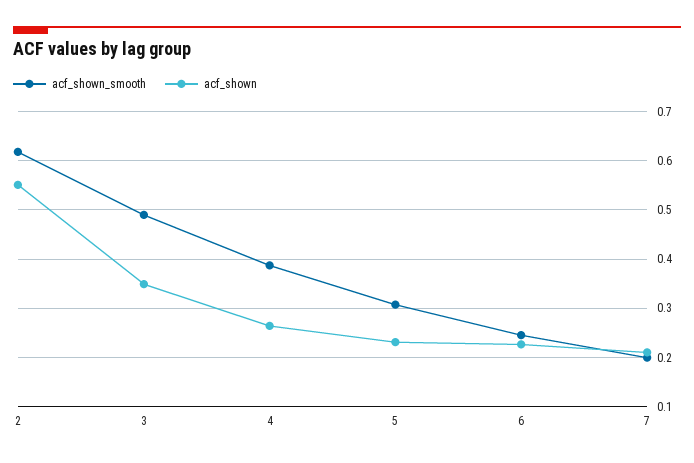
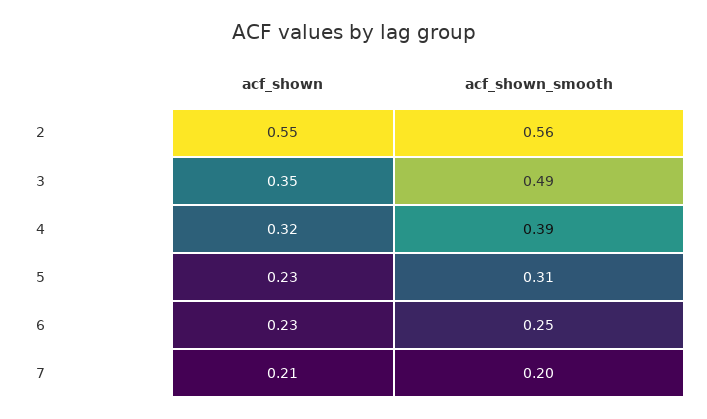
acf_shown_smooth, 2: 0.62 -> 0.56
acf_shown, 4: 0.26 -> 0.32

